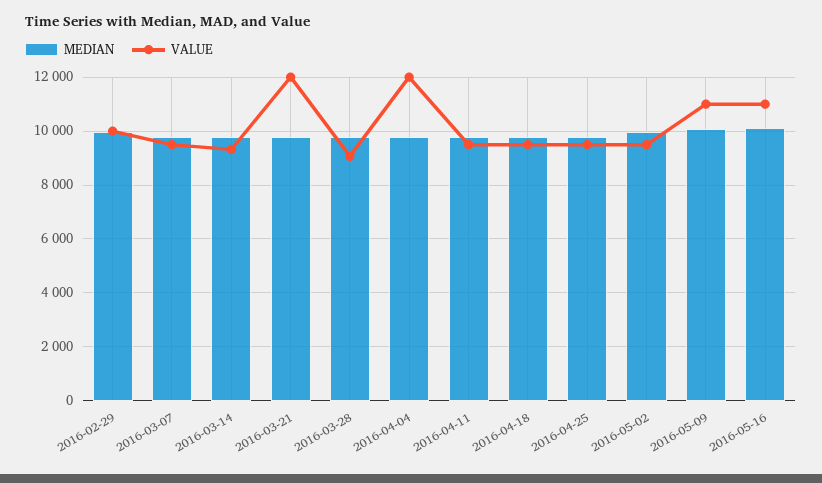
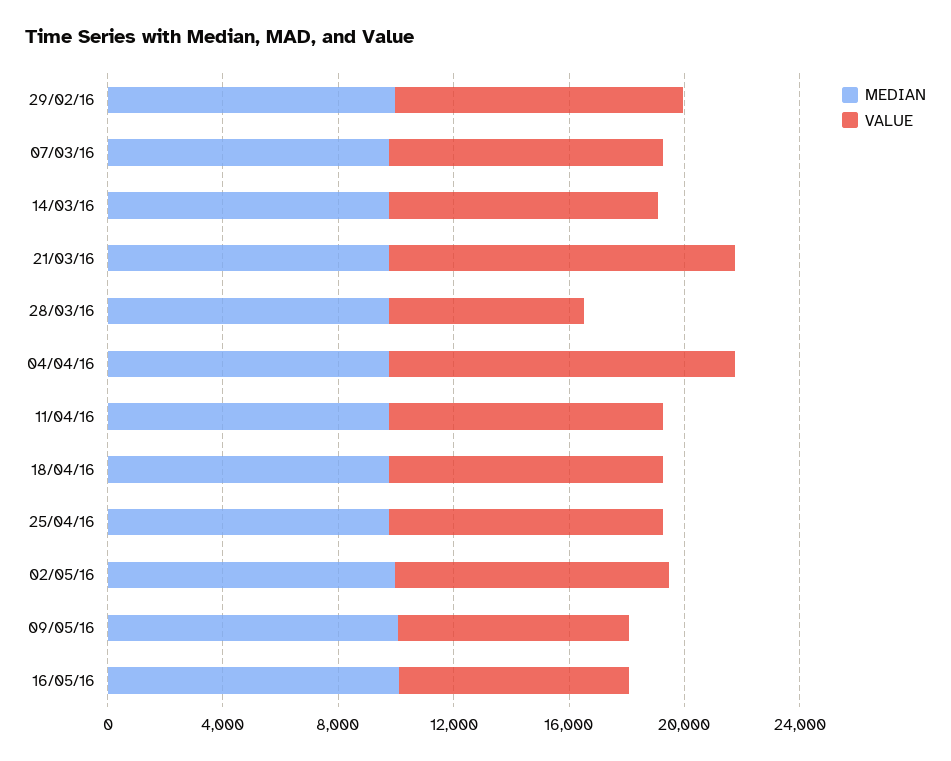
VALUE, 2016-03-28: 9000 -> 7000
VALUE, 2016-05-09: 11000 -> 8000
VALUE, 2016-05-16: 11000 -> 8000

